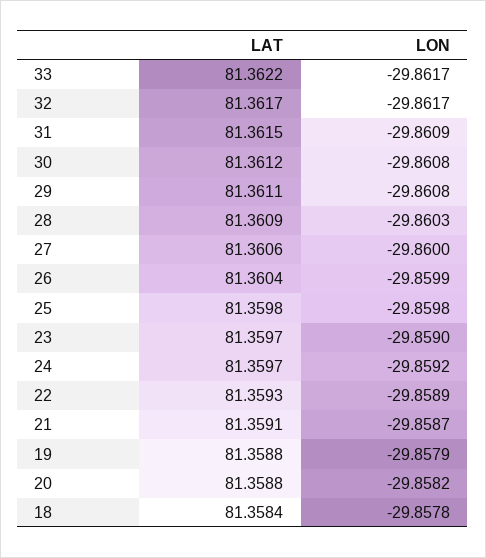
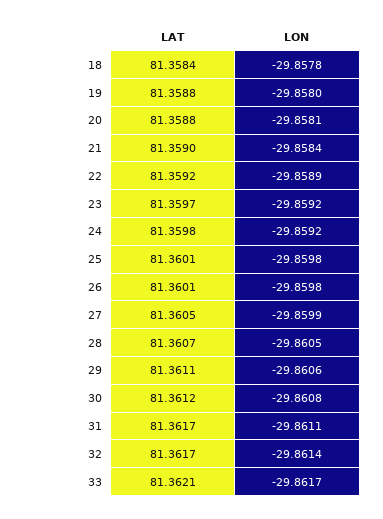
LAT, 33: 81.3622 -> 81.3621
LON, 32: -29.8617 -> -29.8614
LAT, 31: 81.3615 -> 81.3617
LON, 31: -29.8609 -> -29.8611
LON, 29: -29.8608 -> -29.8606
LAT, 28: 81.3609 -> 81.3607
LON, 28: -29.8603 -> -29.8605
LAT, 27: 81.3606 -> 81.3605
LON, 27: -29.86 -> -29.8599
LAT, 26: 81.3604 -> 81.3601
LON, 26: -29.8599 -> -29.8598
LAT, 25: 81.3598 -> 81.3601
LON, 23: -29.859 -> -29.8592
LAT, 24: 81.3597 -> 81.3598
LAT, 22: 81.3593 -> 81.3592
LAT, 21: 81.3591 -> 81.359
LON, 21: -29.8587 -> -29.8584
LON, 19: -29.8579 -> -29.858
LON, 20: -29.8582 -> -29.8581

